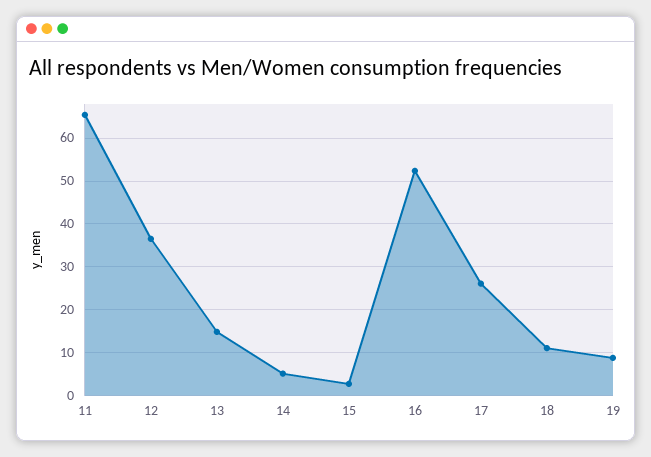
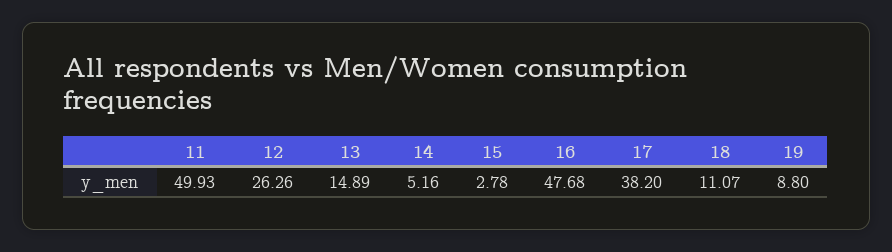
11: 66 -> 49.93
12: 36 -> 26.26
16: 52 -> 47.68
17: 26 -> 38.2

